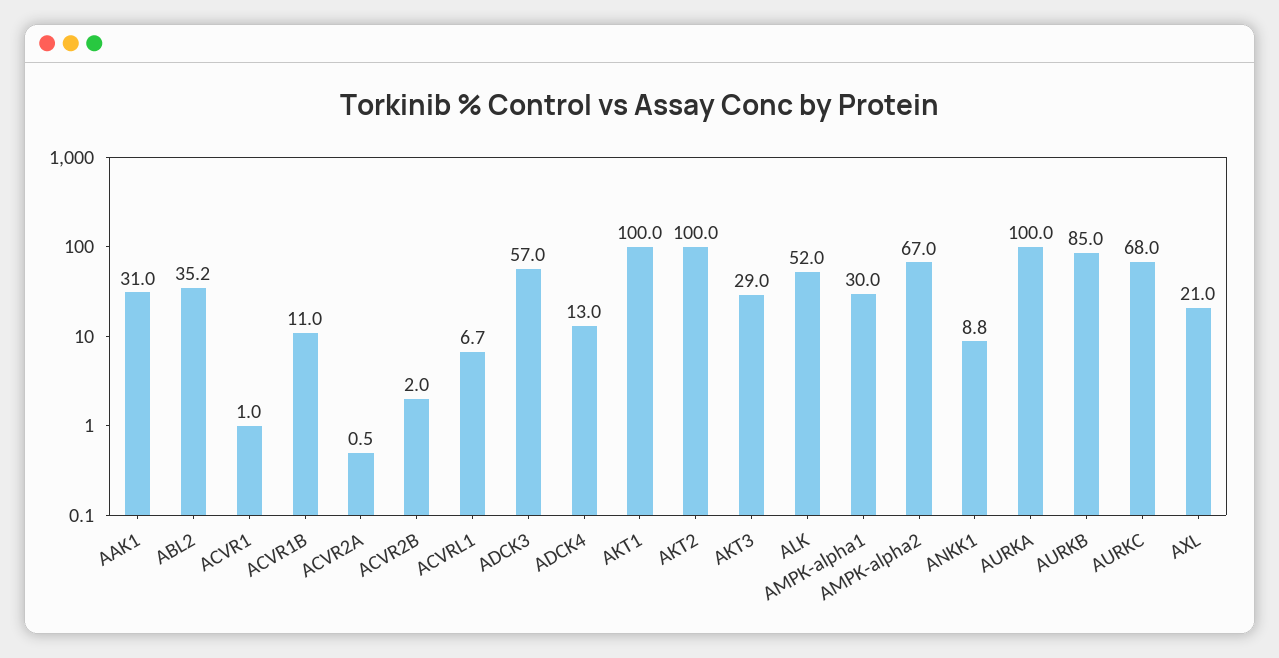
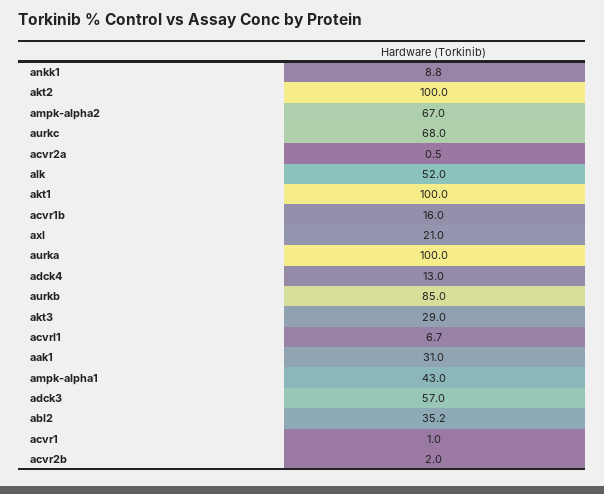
ACVR1B: 11 -> 16
AMPK-alpha1: 30 -> 43

